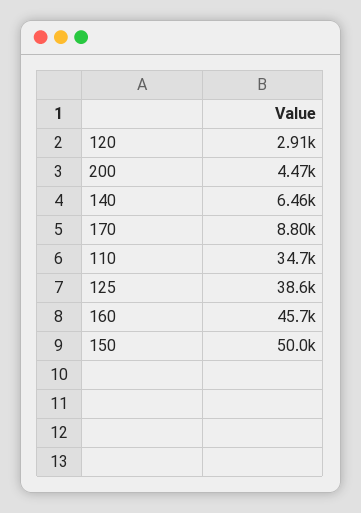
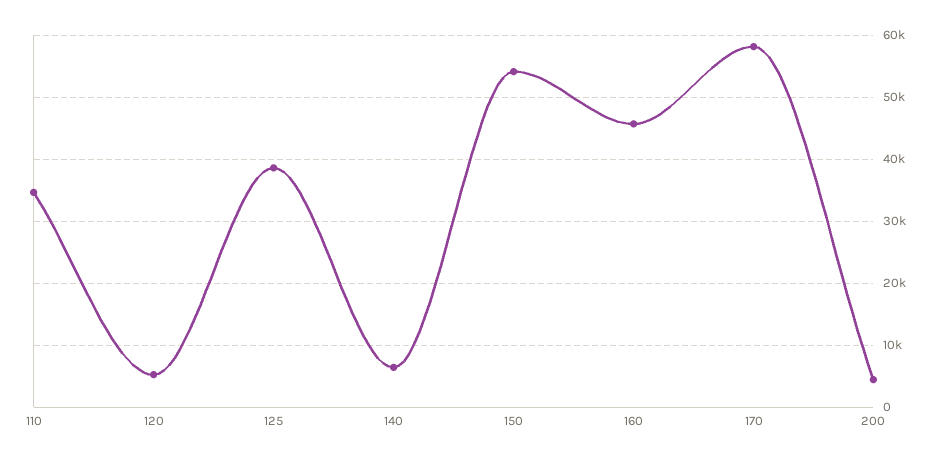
120: 2910 -> 5000
170: 8800 -> 58000
150: 50000 -> 54000

